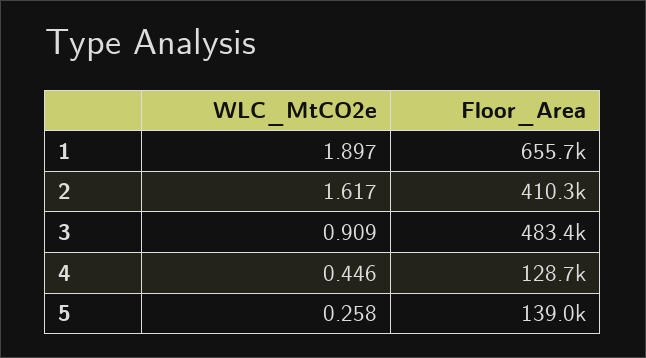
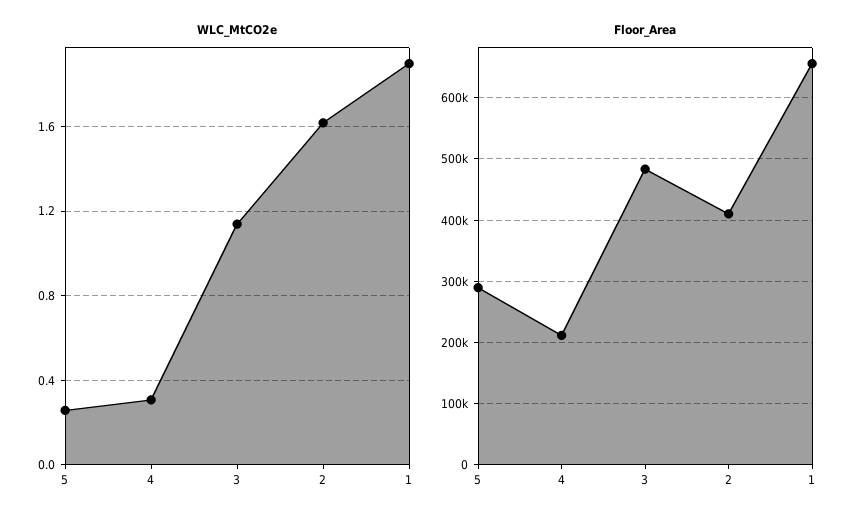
WLC_MtCO2e, 3: 0.909 -> 1.15
WLC_MtCO2e, 4: 0.446 -> 0.3
Floor_Area, 4: 128700 -> 210000
Floor_Area, 5: 139000 -> 290000

